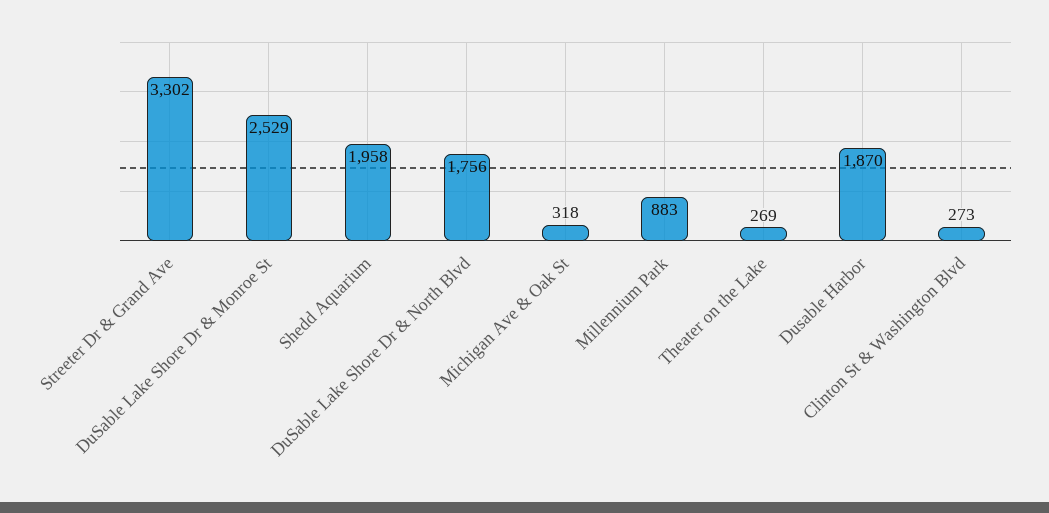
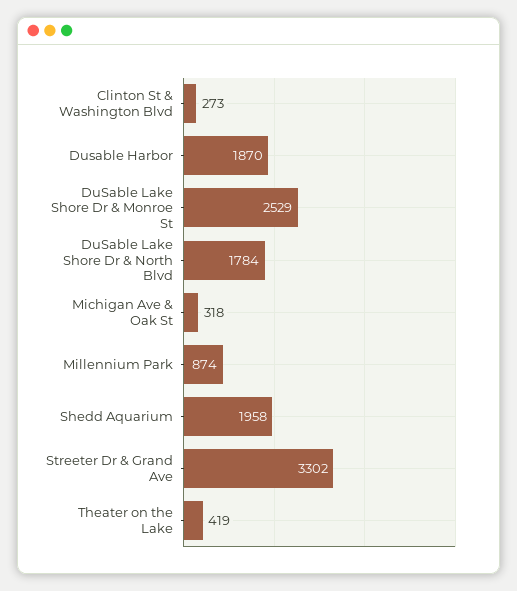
DuSable Lake Shore Dr & North Blvd: 1756 -> 1784
Millennium Park: 883 -> 874
Theater on the Lake: 269 -> 419

